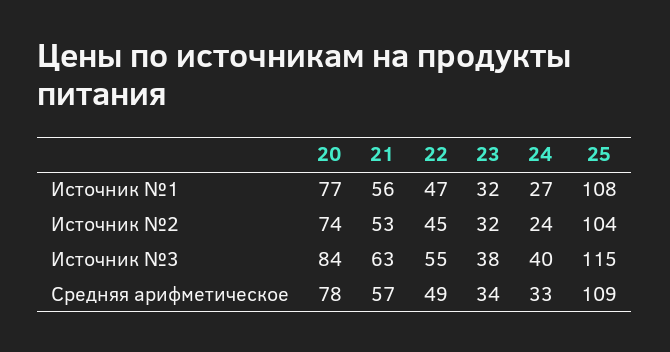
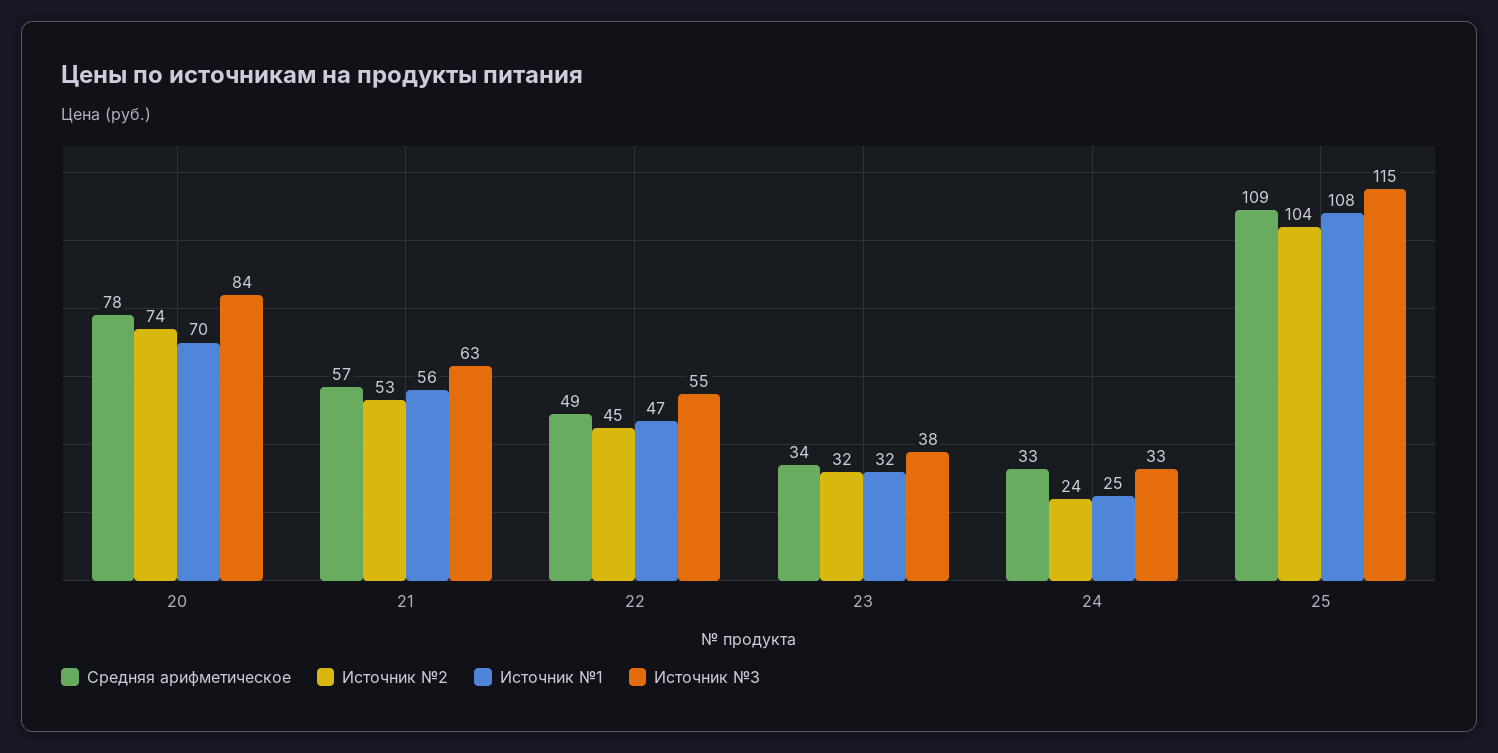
Источник №1, 20: 77 -> 70
Источник №1, 24: 27 -> 25
Источник №3, 24: 40 -> 33

